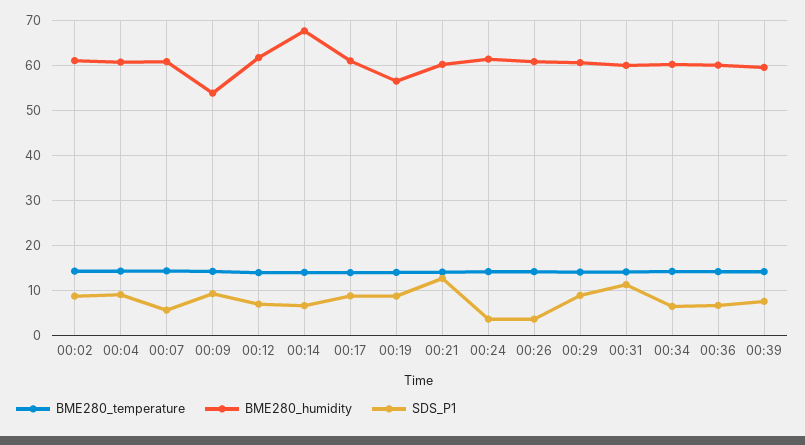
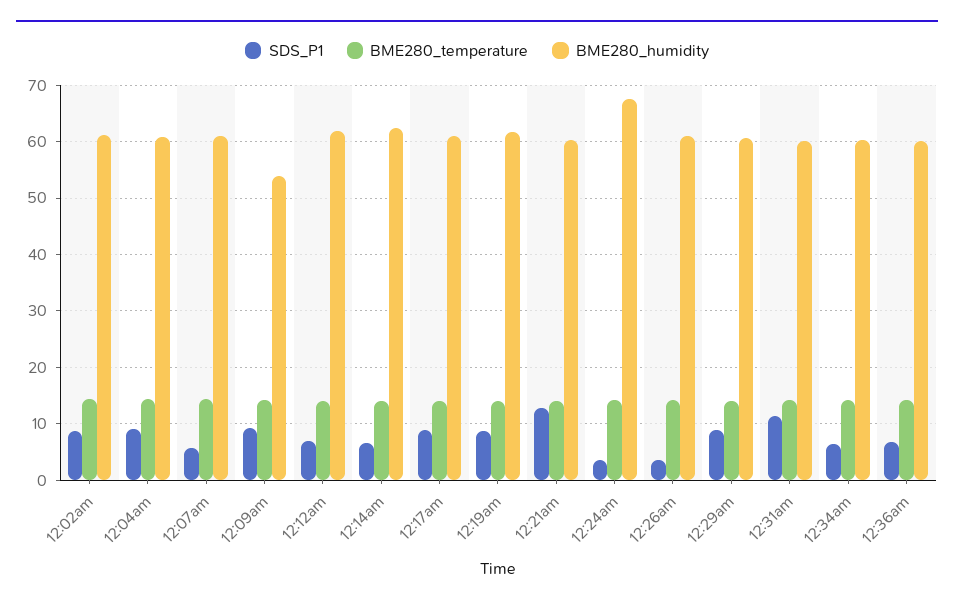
BME280_humidity, 00:14: 68 -> 62
BME280_humidity, 00:19: 56 -> 62
BME280_humidity, 00:24: 62 -> 68
BME280_temperature, 00:39: 14 -> none
BME280_humidity, 00:39: 60 -> none
SDS_P1, 00:39: 8 -> none

